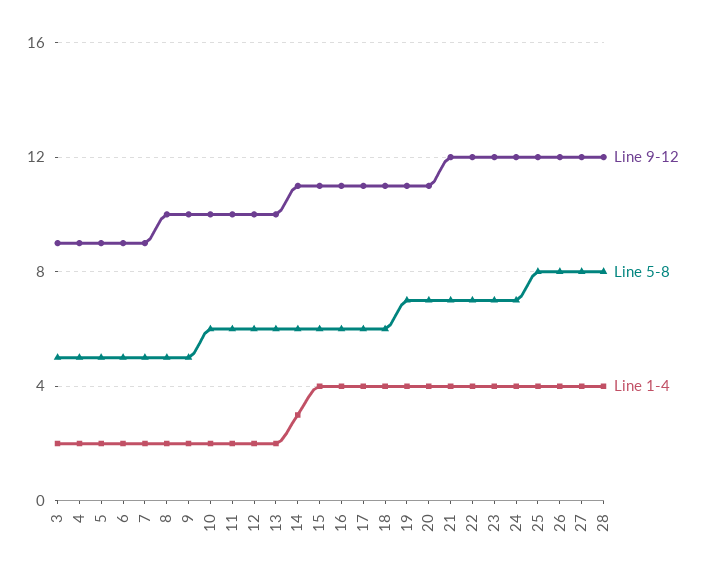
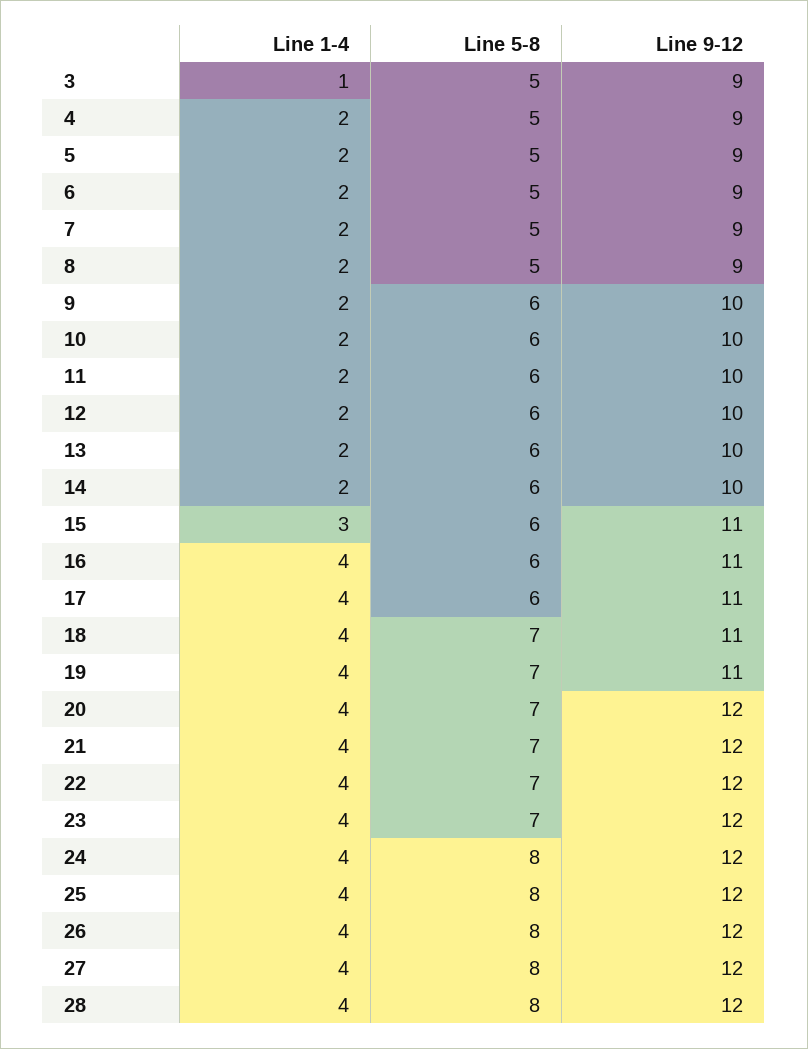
Line 1-4, 3: 2 -> 1
Line 9-12, 8: 10 -> 9
Line 5-8, 9: 5 -> 6
Line 9-12, 14: 11 -> 10
Line 1-4, 14: 3 -> 2
Line 1-4, 15: 4 -> 3
Line 5-8, 18: 6 -> 7
Line 9-12, 20: 11 -> 12
Line 5-8, 24: 7 -> 8

